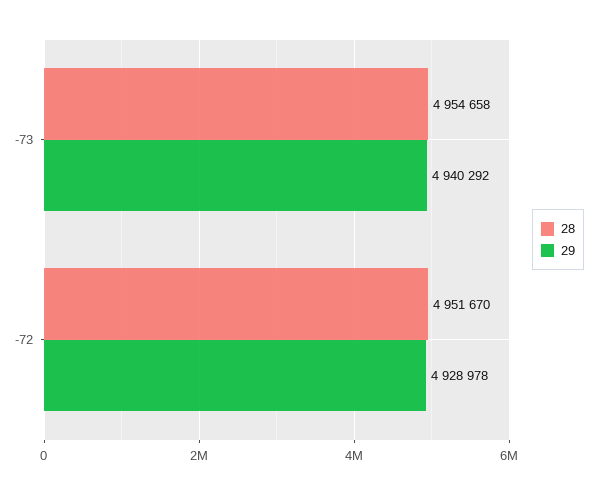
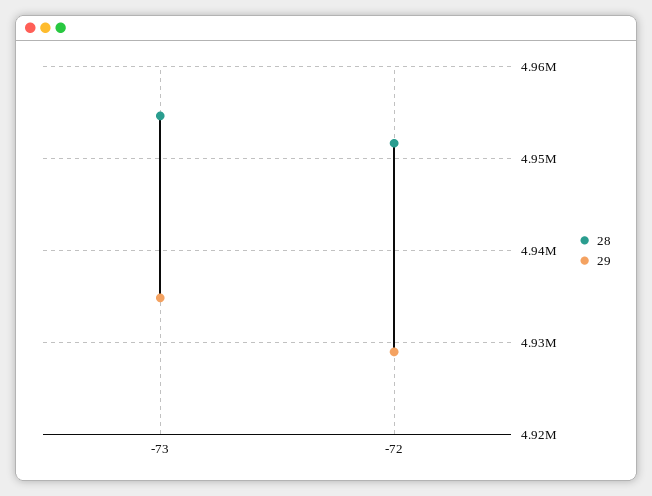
29, -73: 4940292 -> 4935000

